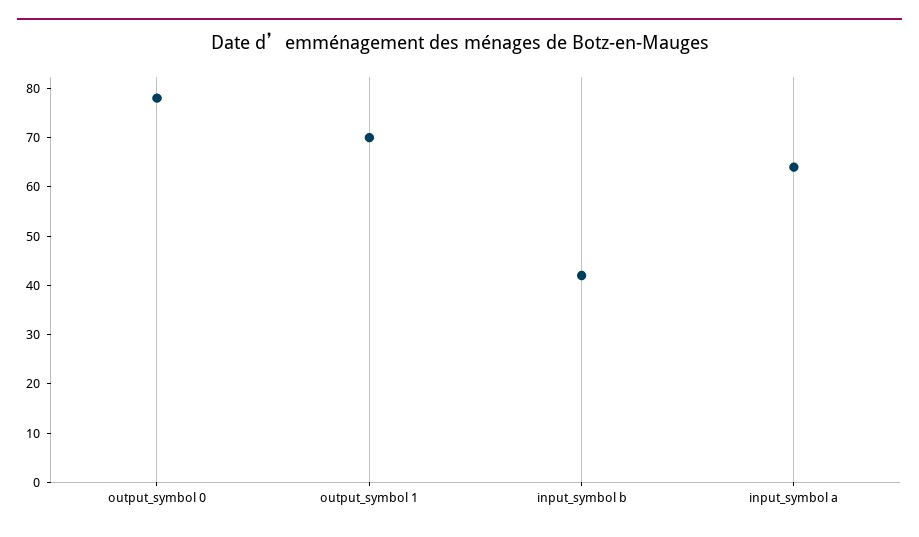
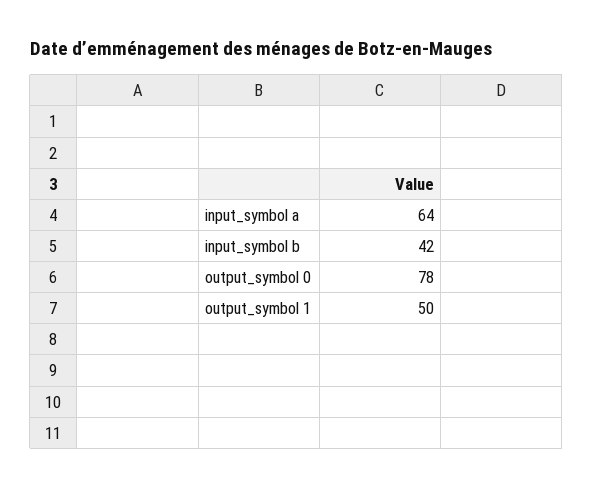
output_symbol 1: 70 -> 50

